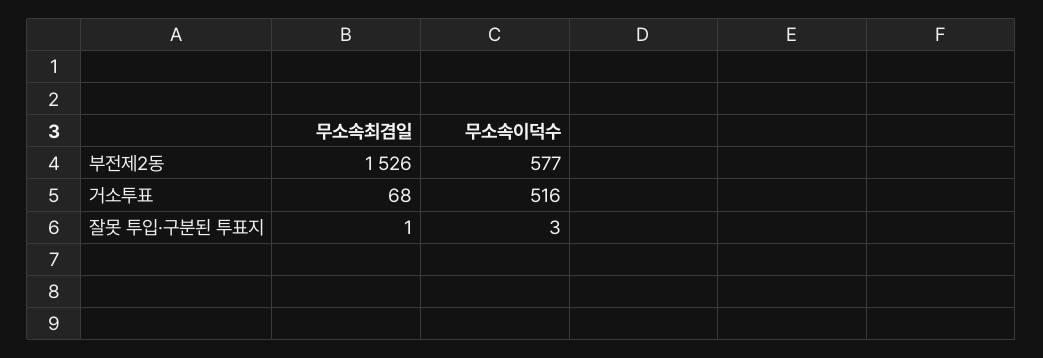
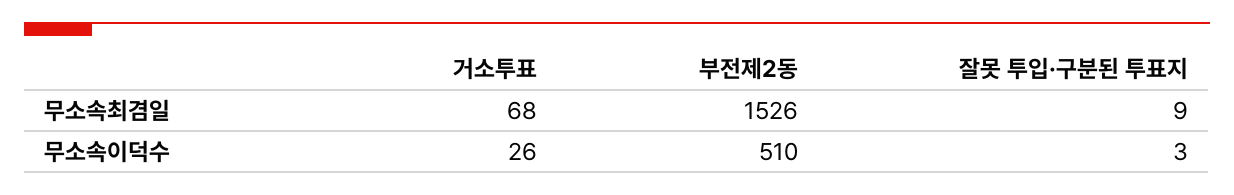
무소속이덕수, 부전제2동: 577 -> 510
무소속이덕수, 거소투표: 516 -> 26
무소속최겸일, 잘못 투입·구분된 투표지: 1 -> 9

